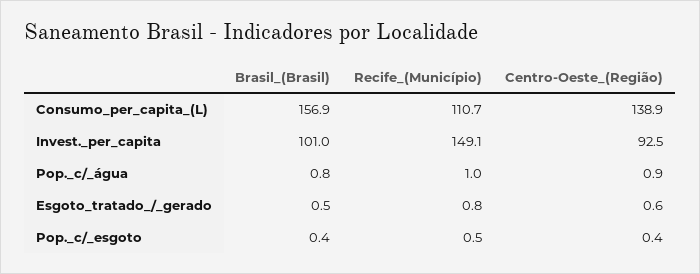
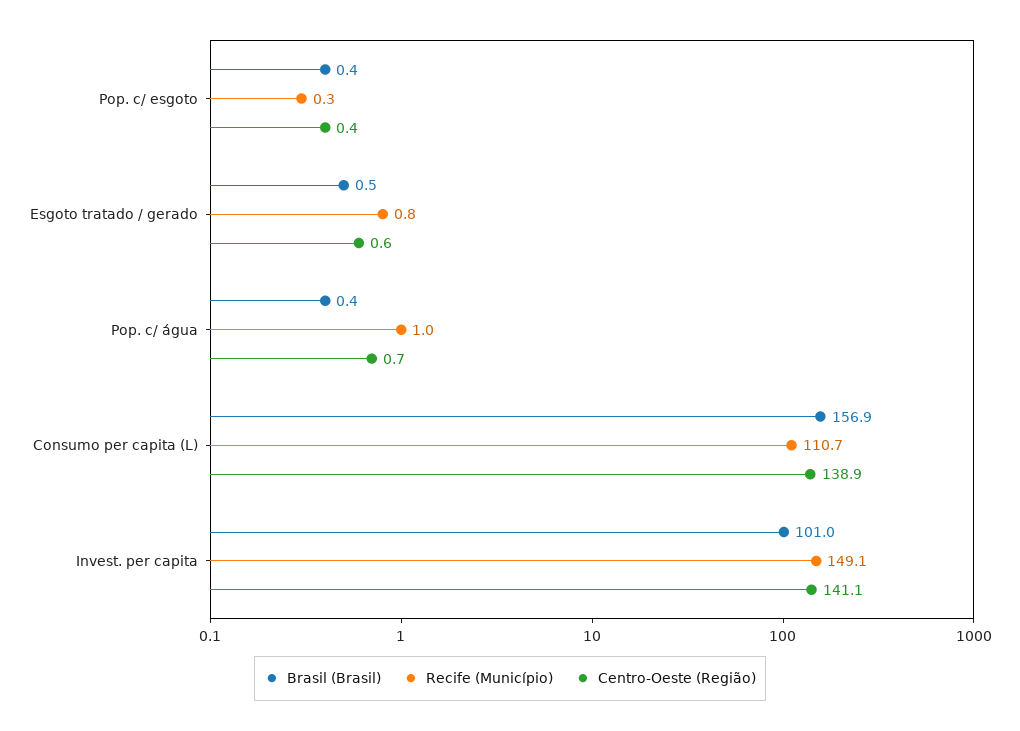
Centro-Oeste_(Região), Invest._per_capita: 92.5 -> 141.1
Brasil_(Brasil), Pop._c/_água: 0.8 -> 0.4
Centro-Oeste_(Região), Pop._c/_água: 0.9 -> 0.7
Recife_(Município), Pop._c/_esgoto: 0.5 -> 0.3

